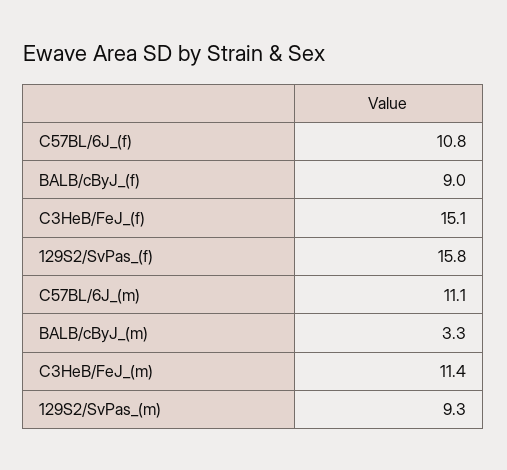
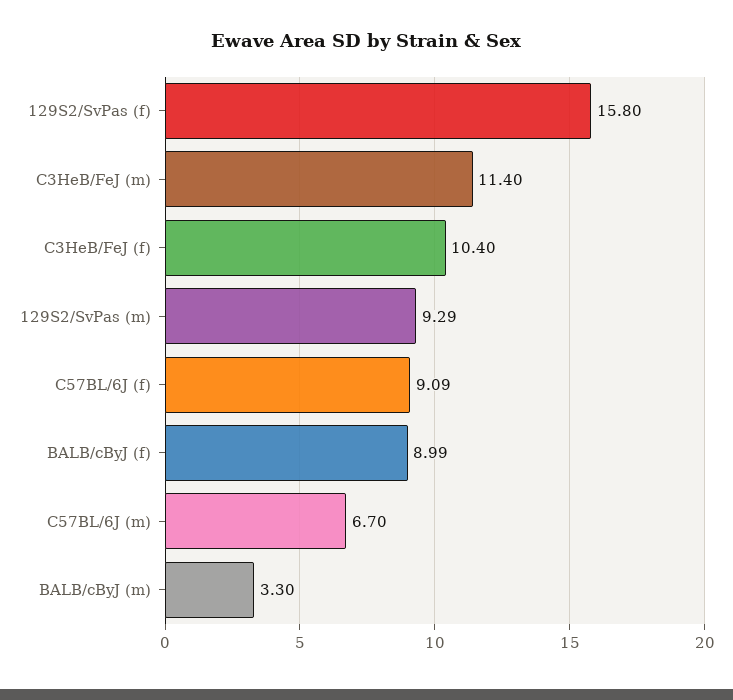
C57BL/6J_(f): 10.8 -> 9.09
C3HeB/FeJ_(f): 15.1 -> 10.4
C57BL/6J_(m): 11.1 -> 6.7

